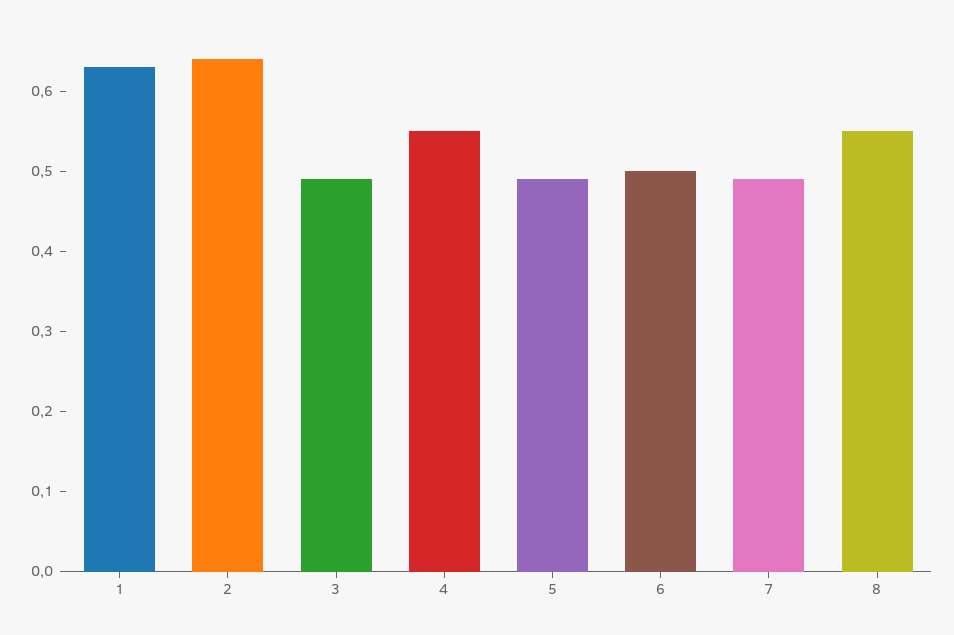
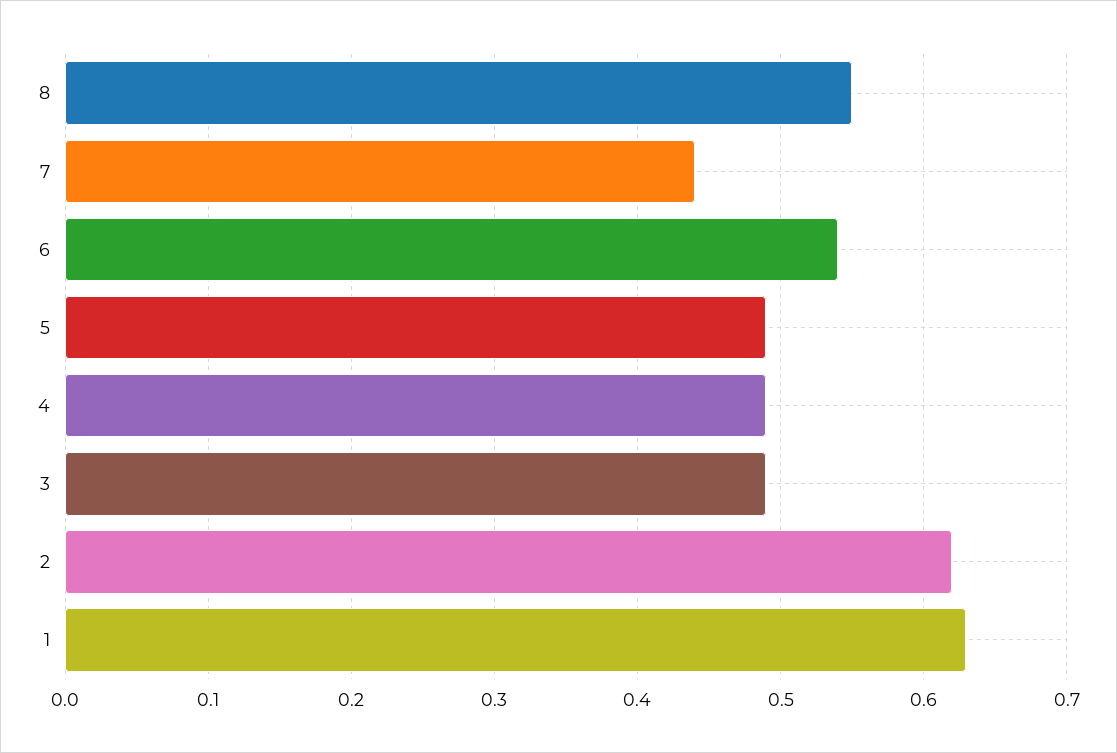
2: 0.64 -> 0.62
4: 0.55 -> 0.49
6: 0.5 -> 0.54
7: 0.49 -> 0.44

